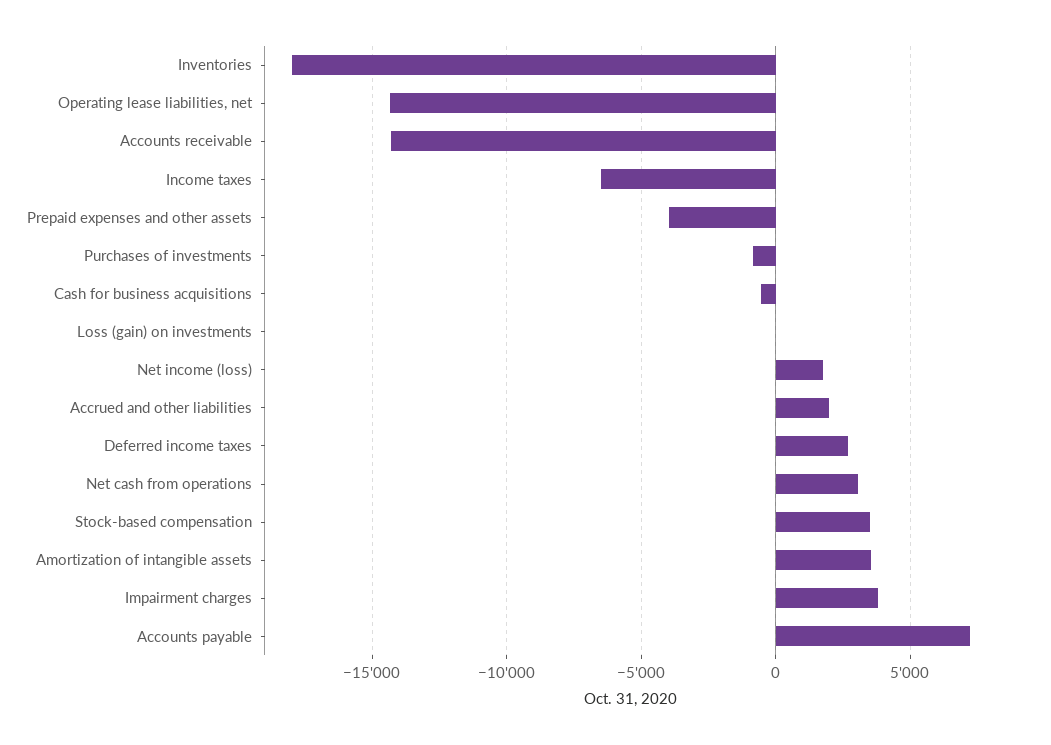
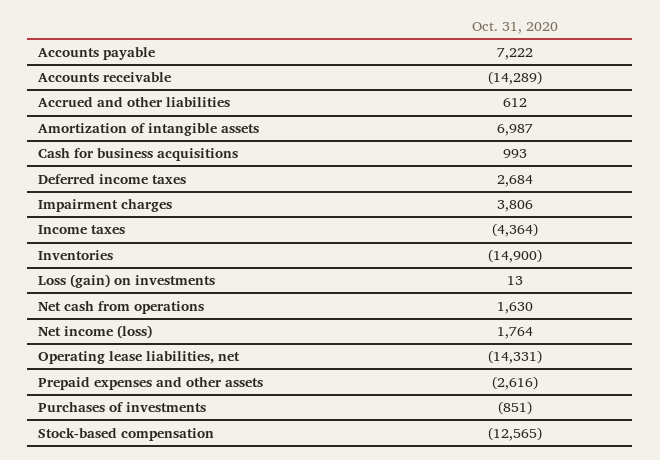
Inventories: -18000 -> -14900
Income taxes: -6500 -> -4364
Prepaid expenses and other assets: -4000 -> -2616
Cash for business acquisitions: -500 -> 993
Accrued and other liabilities: 2000 -> 612
Net cash from operations: 3000 -> 1630
Stock-based compensation: 3500 -> -12565
Amortization of intangible assets: 3500 -> 6987

